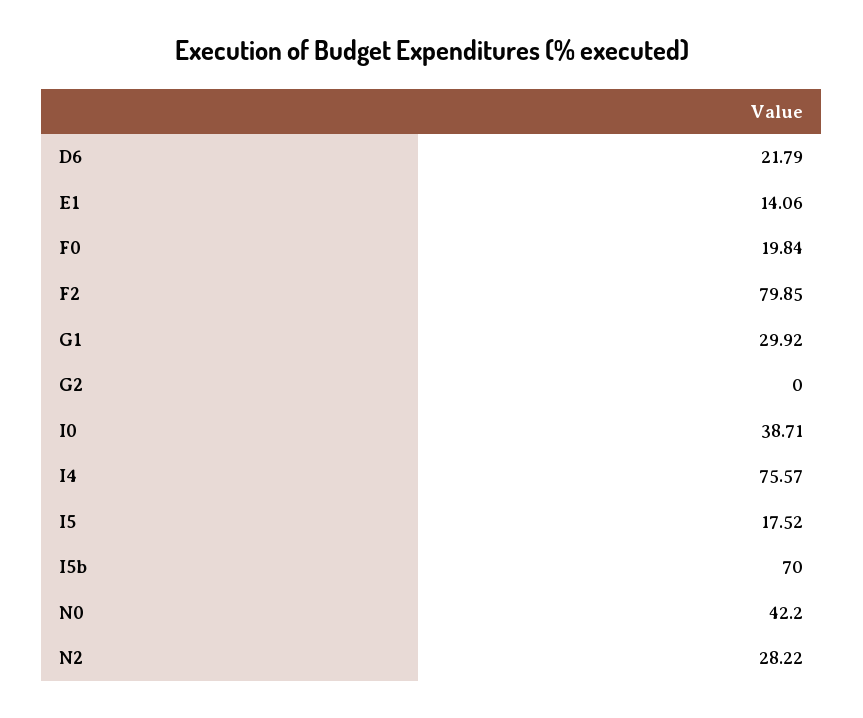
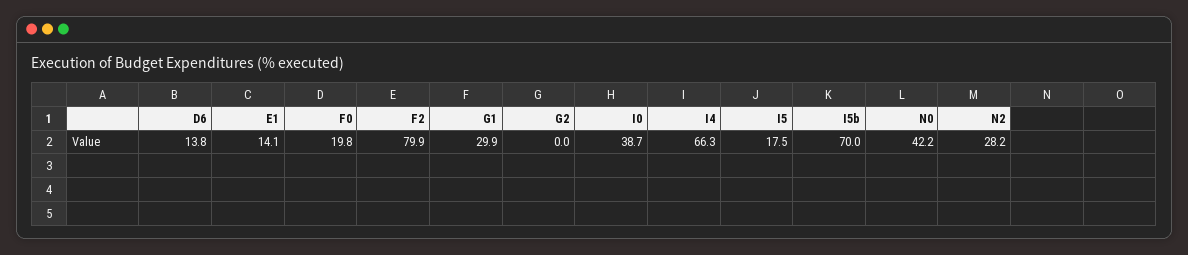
D6: 21.79 -> 13.8
I4: 75.57 -> 66.3

